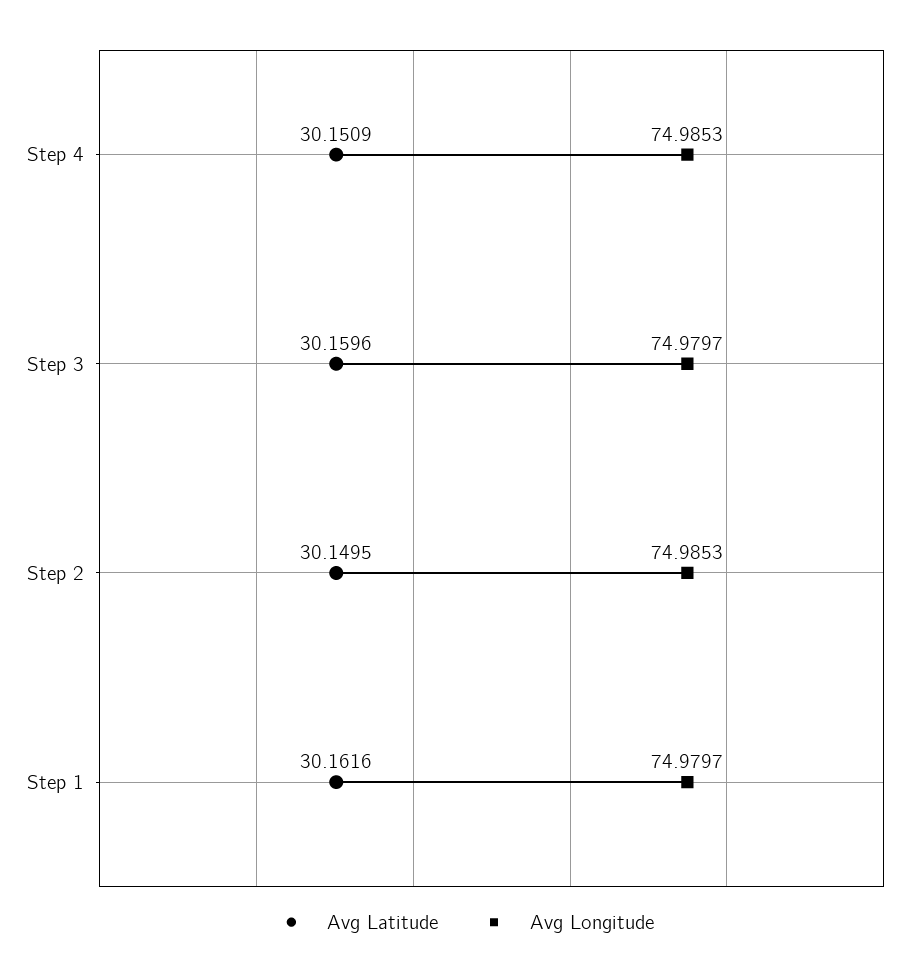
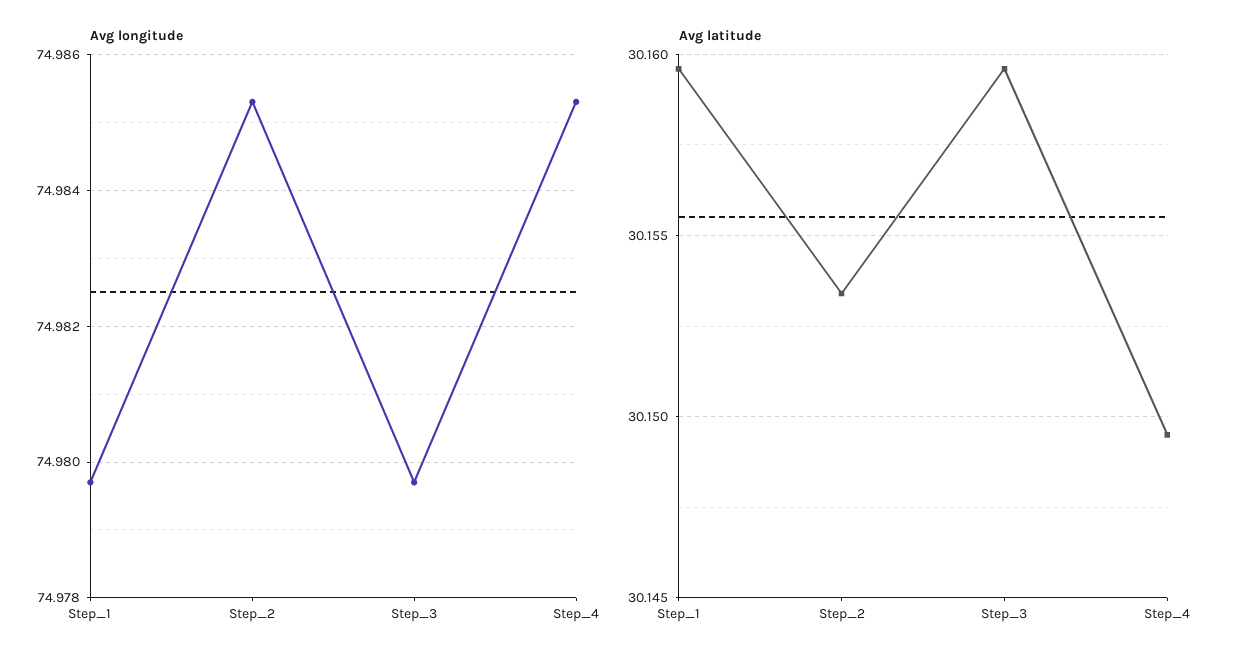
Avg Latitude, Step 4: 30.1509 -> 30.1495
Avg Latitude, Step 2: 30.1495 -> 30.1535
Avg Latitude, Step 1: 30.1616 -> 30.1595

